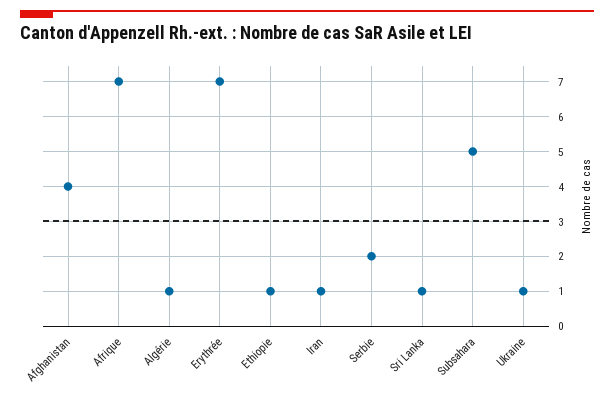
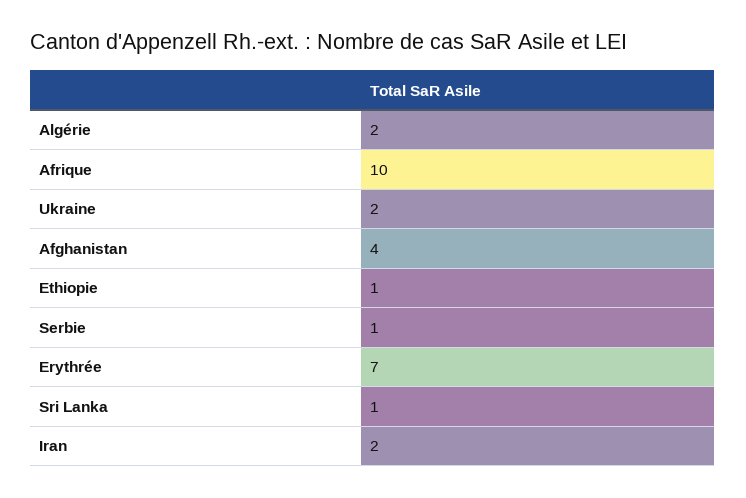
Afrique: 7 -> 10
Algérie: 1 -> 2
Iran: 1 -> 2
Serbie: 2 -> 1
Subsahara: 5 -> none
Ukraine: 1 -> 2

